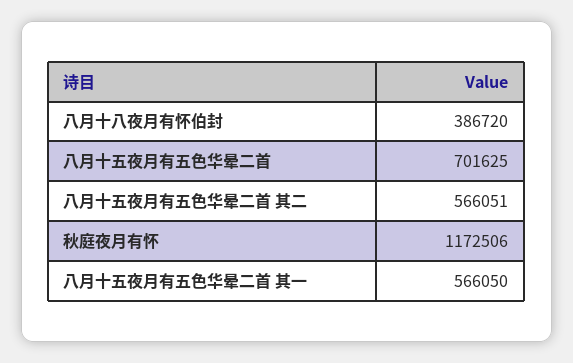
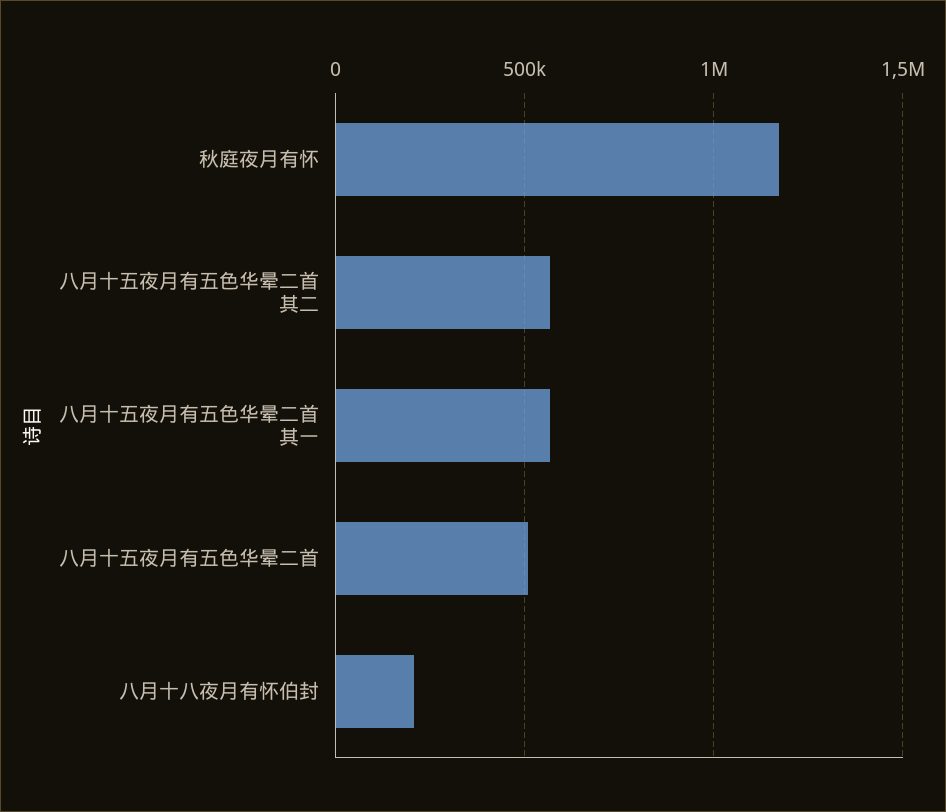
八月十八夜月有怀伯封: 386720 -> 200000
八月十五夜月有五色华晕二首: 701625 -> 500000

